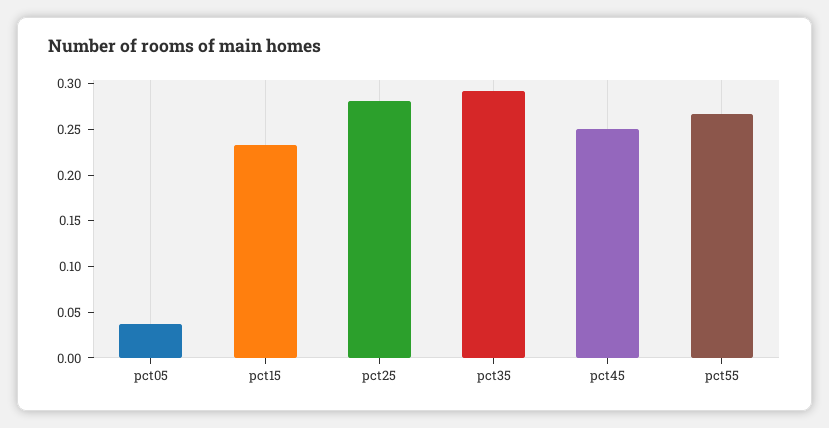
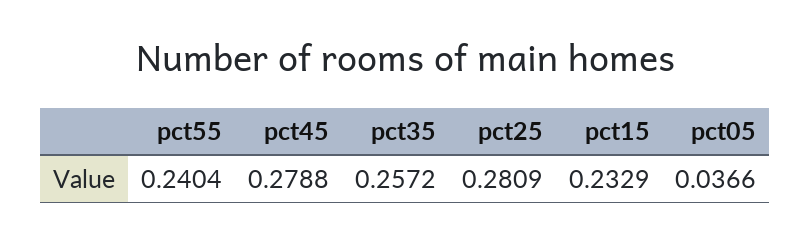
pct35: 0.29 -> 0.2572
pct45: 0.25 -> 0.2788
pct55: 0.27 -> 0.2404

